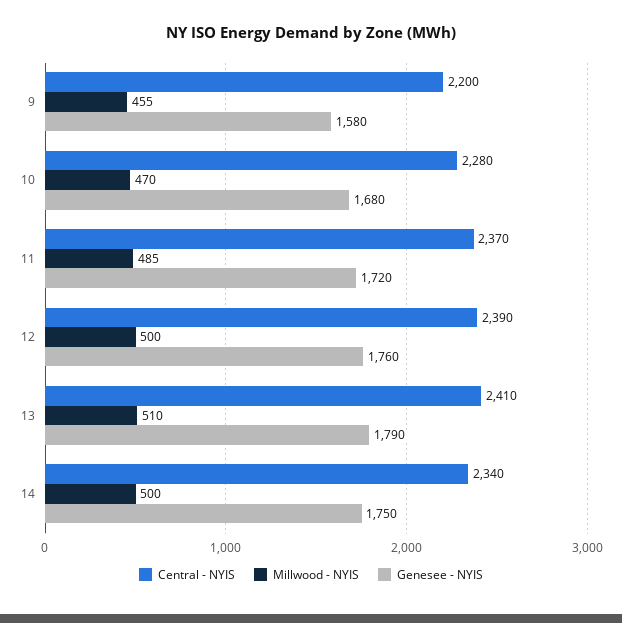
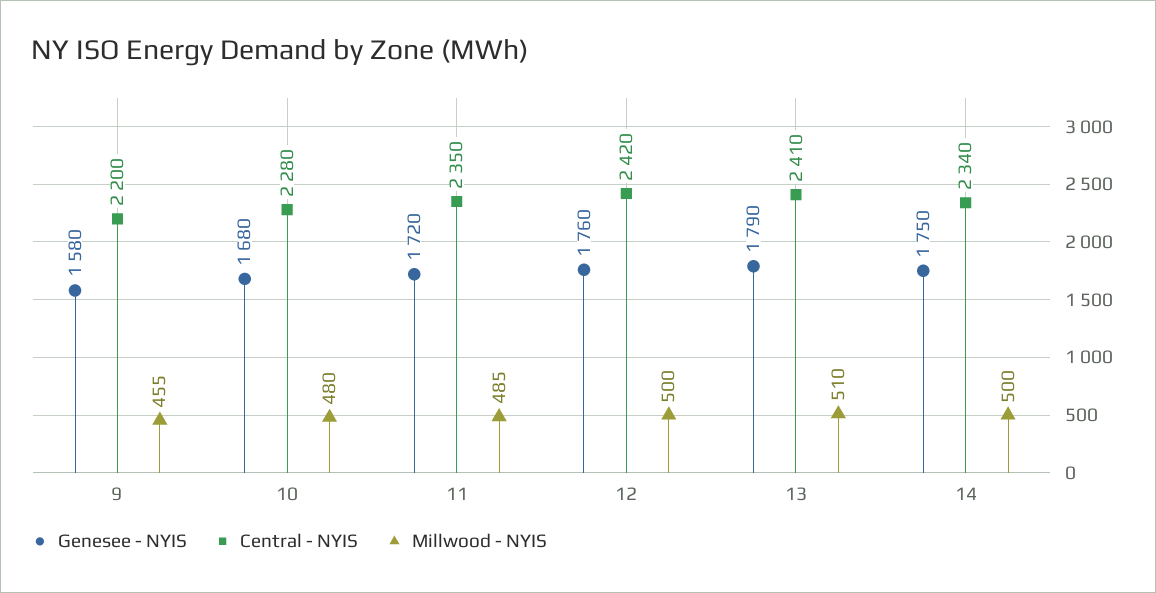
Millwood - NYIS, 10: 470 -> 480
Central - NYIS, 11: 2370 -> 2350
Central - NYIS, 12: 2390 -> 2420

